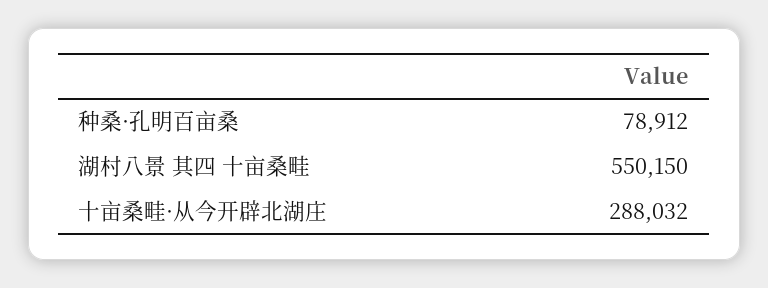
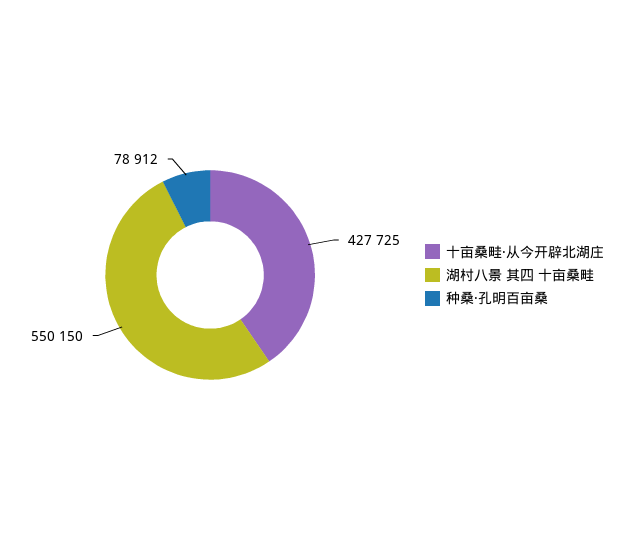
十亩桑畦·从今开辟北湖庄: 288032 -> 427725

